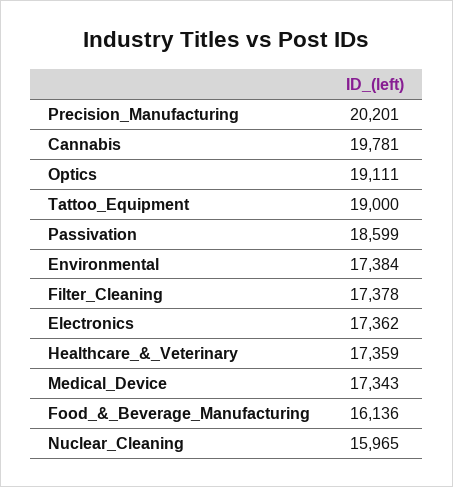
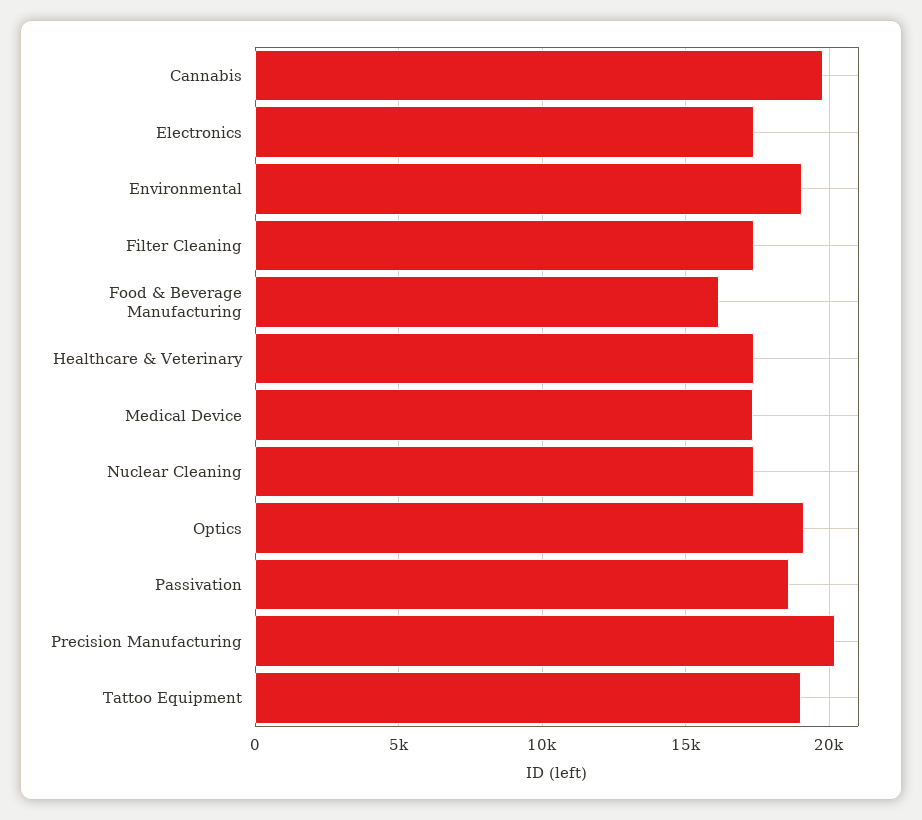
Environmental: 17384 -> 19000
Nuclear_Cleaning: 15965 -> 17500

